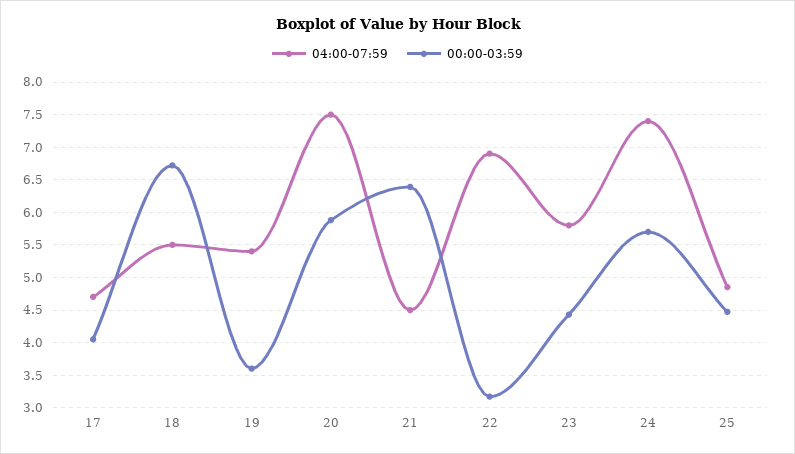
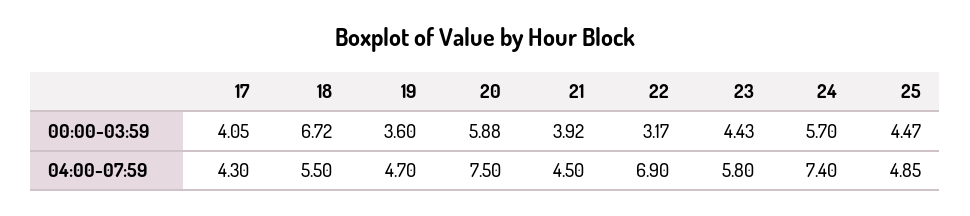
04:00-07:59, 17: 4.7 -> 4.3
04:00-07:59, 19: 5.4 -> 4.7
00:00-03:59, 21: 6.4 -> 3.92

